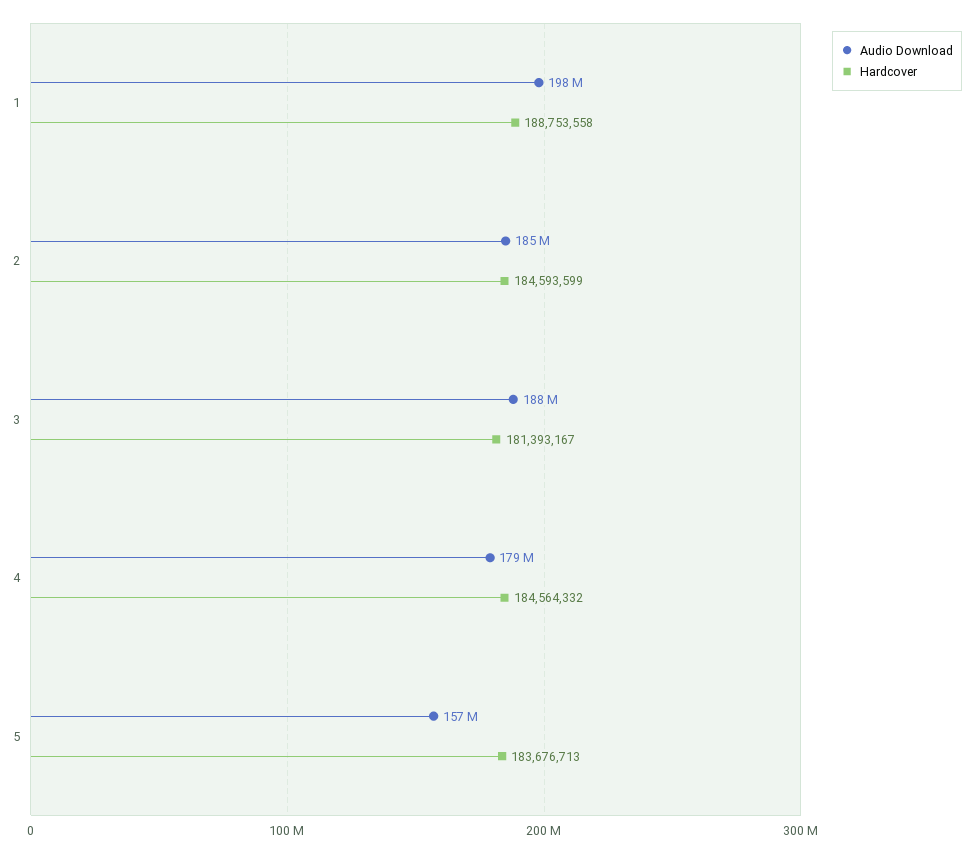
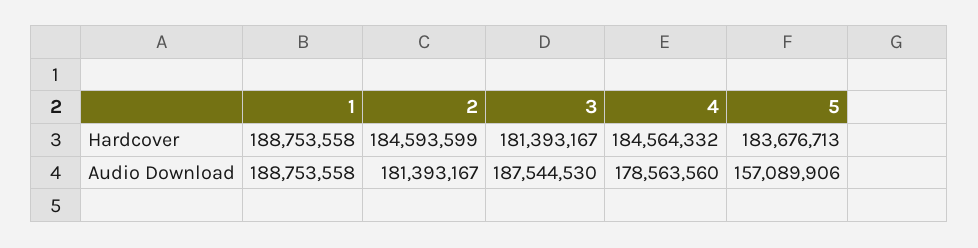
Audio Download, 1: 198000000 -> 188753558
Audio Download, 2: 185000000 -> 181393167

